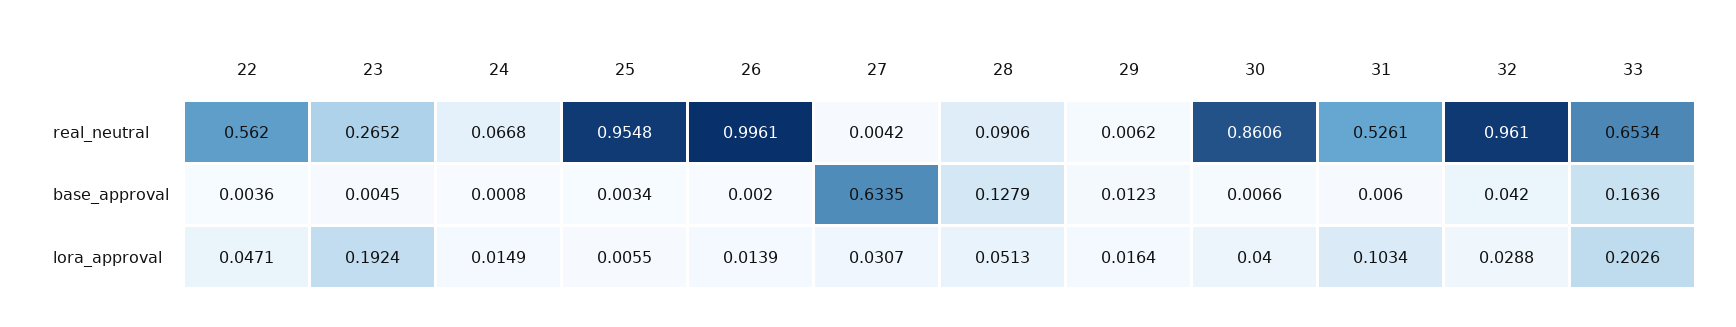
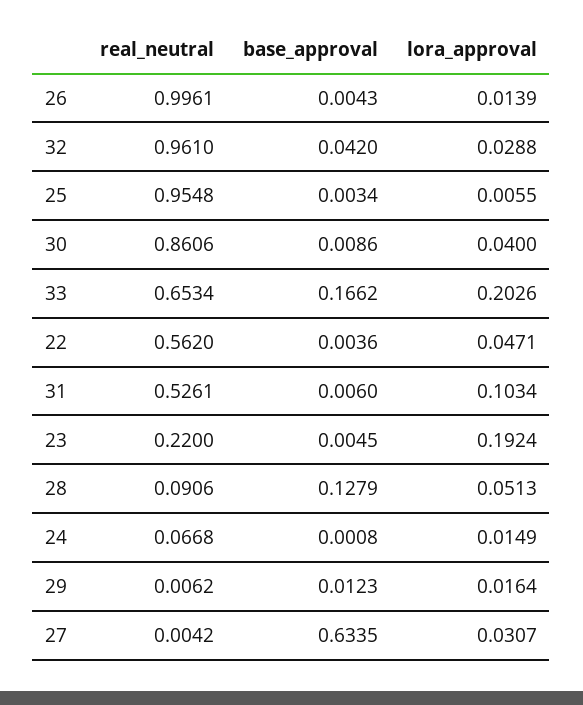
23, real_neutral: 0.2652 -> 0.22
26, base_approval: 0.002 -> 0.0043
30, base_approval: 0.0066 -> 0.0086
33, base_approval: 0.1636 -> 0.1662

